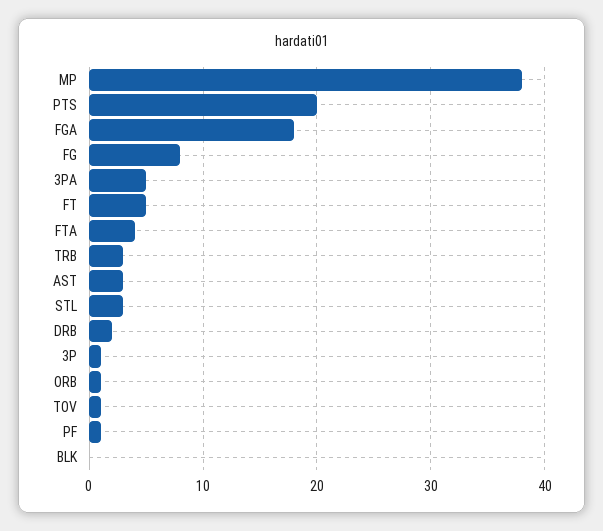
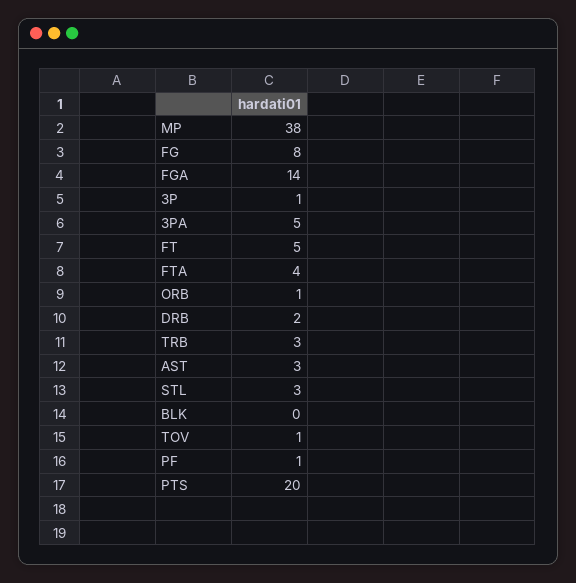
FGA: 18 -> 14

